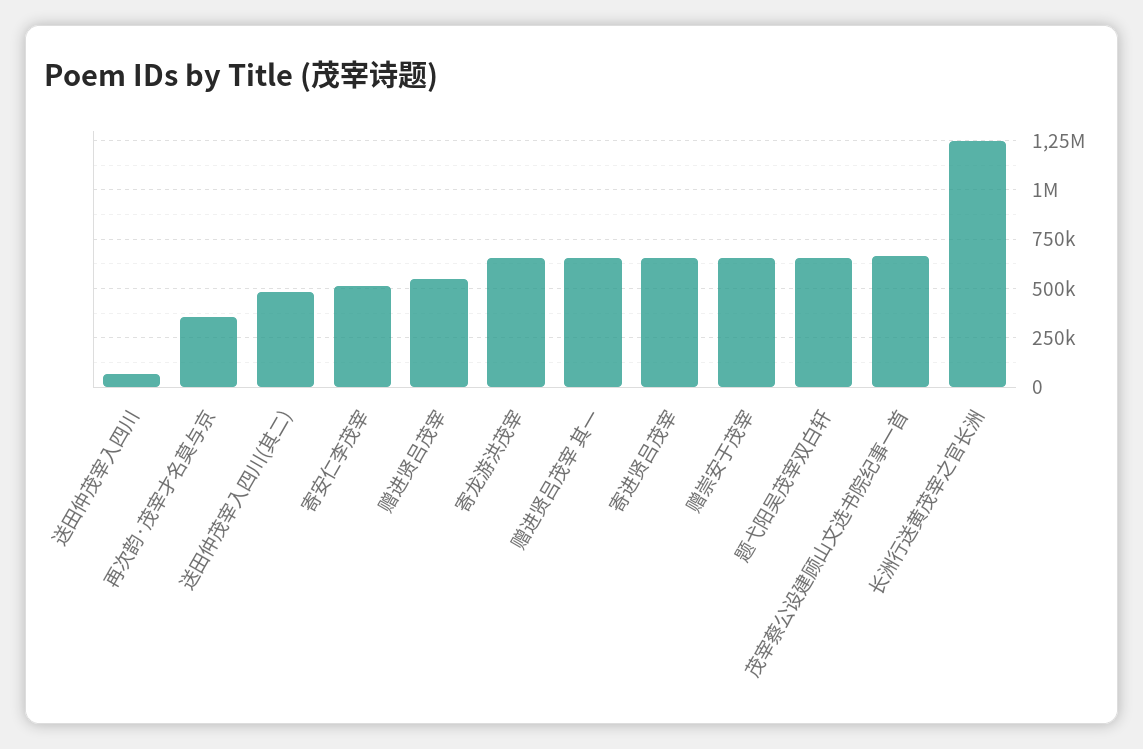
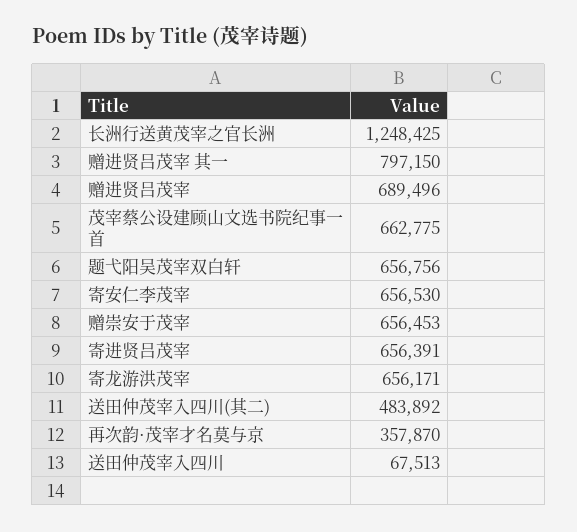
寄安仁李茂宰: 500000 -> 656530
赠进贤吕茂宰: 550000 -> 689496
赠进贤吕茂宰 其一: 650000 -> 797150

